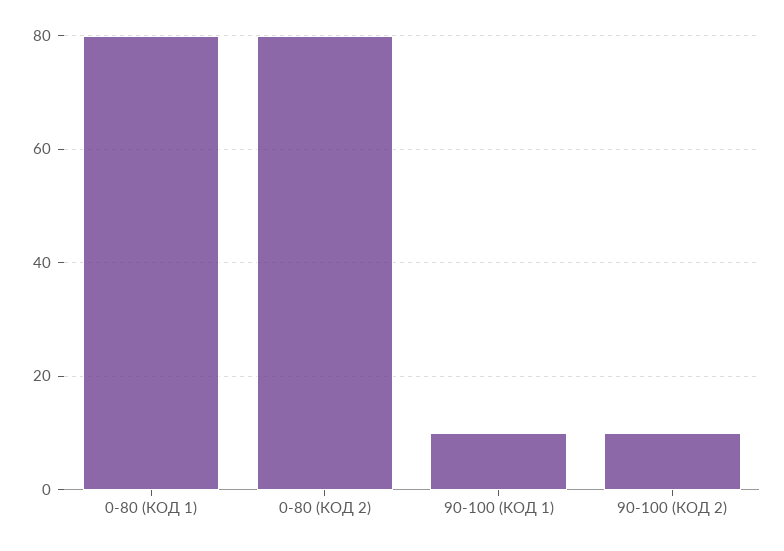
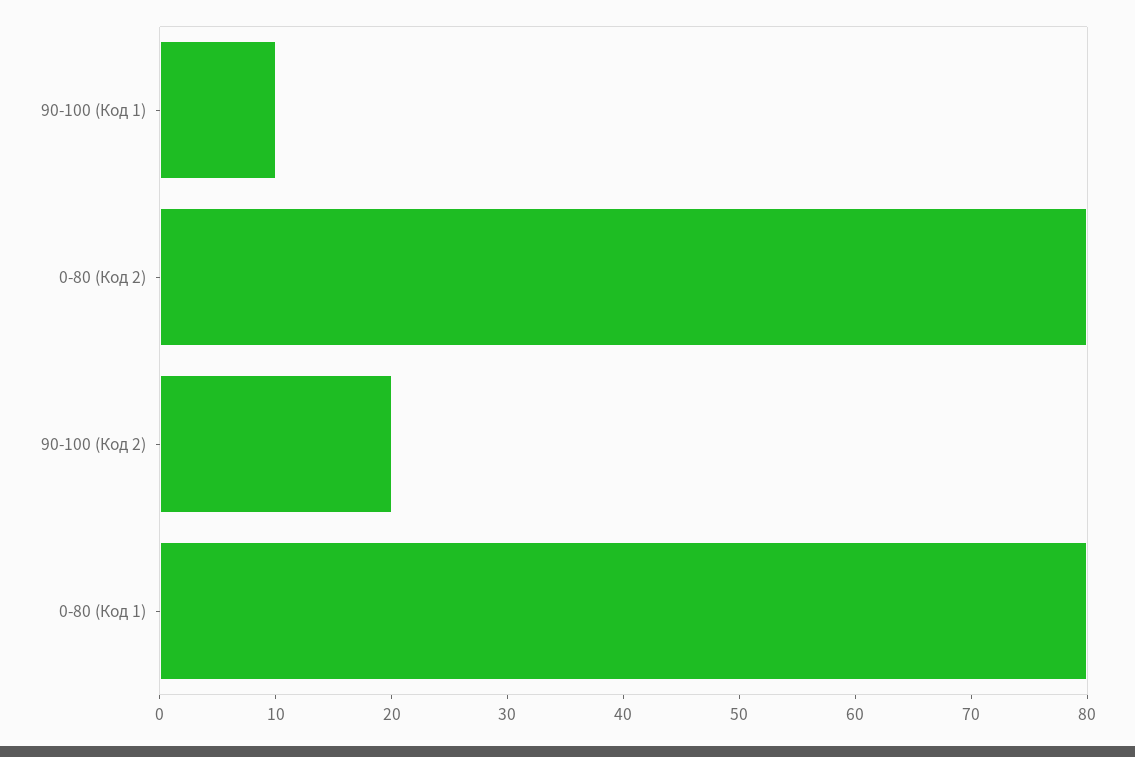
90-100 (КОД 2): 10 -> 20

